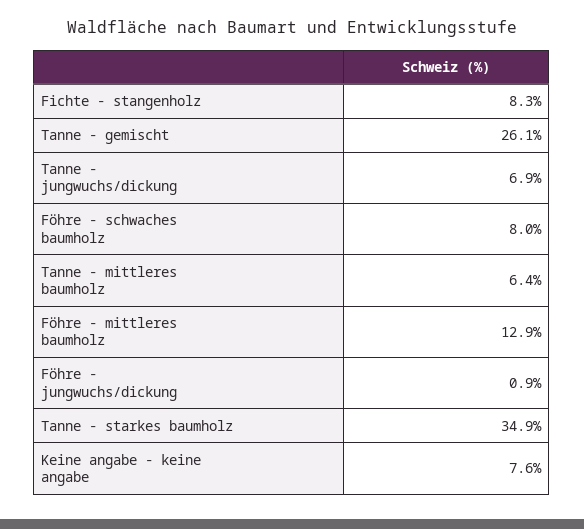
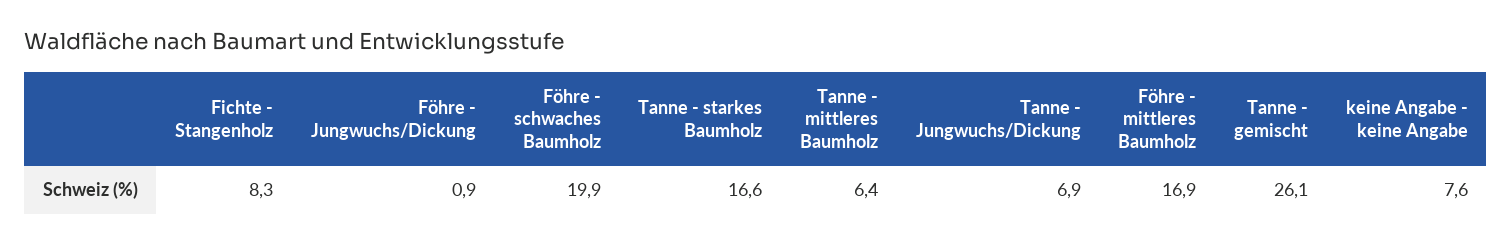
Föhre - schwaches baumholz: 8 -> 19.9
Föhre - mittleres baumholz: 12.9 -> 16.9
Tanne - starkes baumholz: 34.9 -> 16.6

